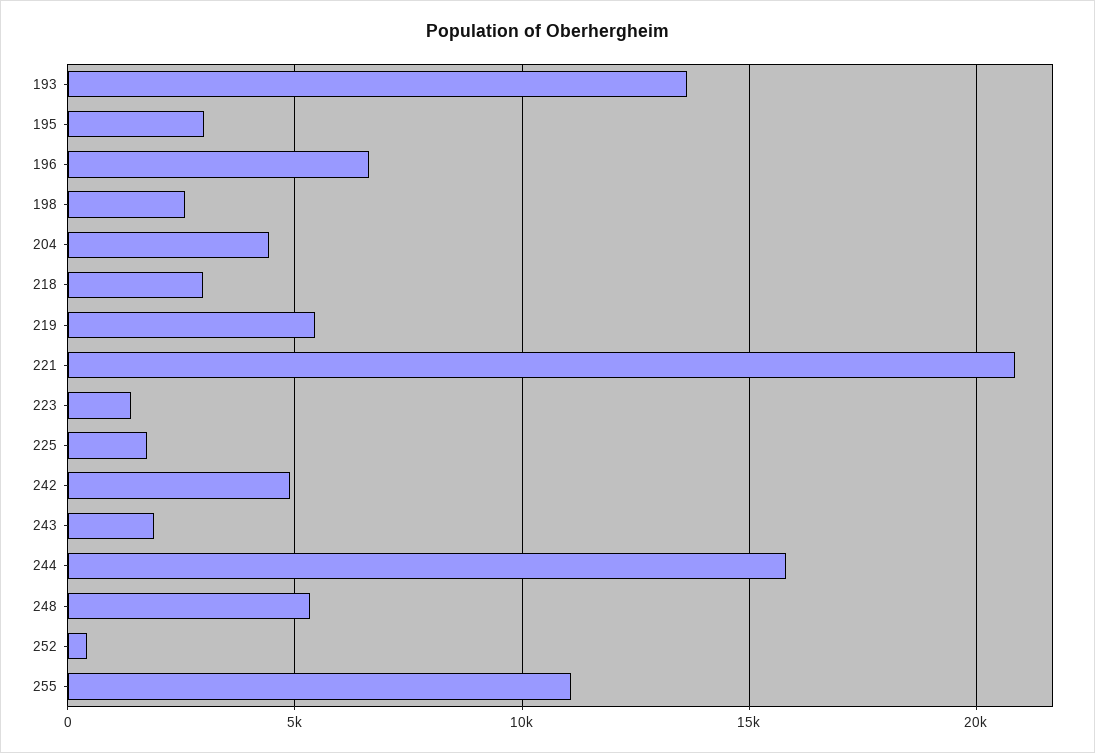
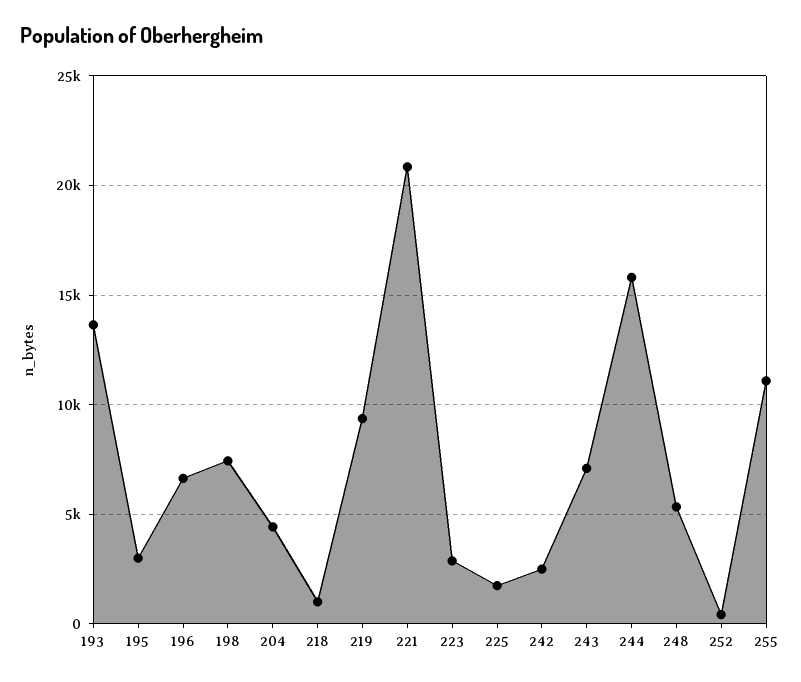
198: 2500 -> 7500
218: 3000 -> 1000
219: 5500 -> 9500
223: 1500 -> 3000
242: 5000 -> 2500
243: 2000 -> 7000

